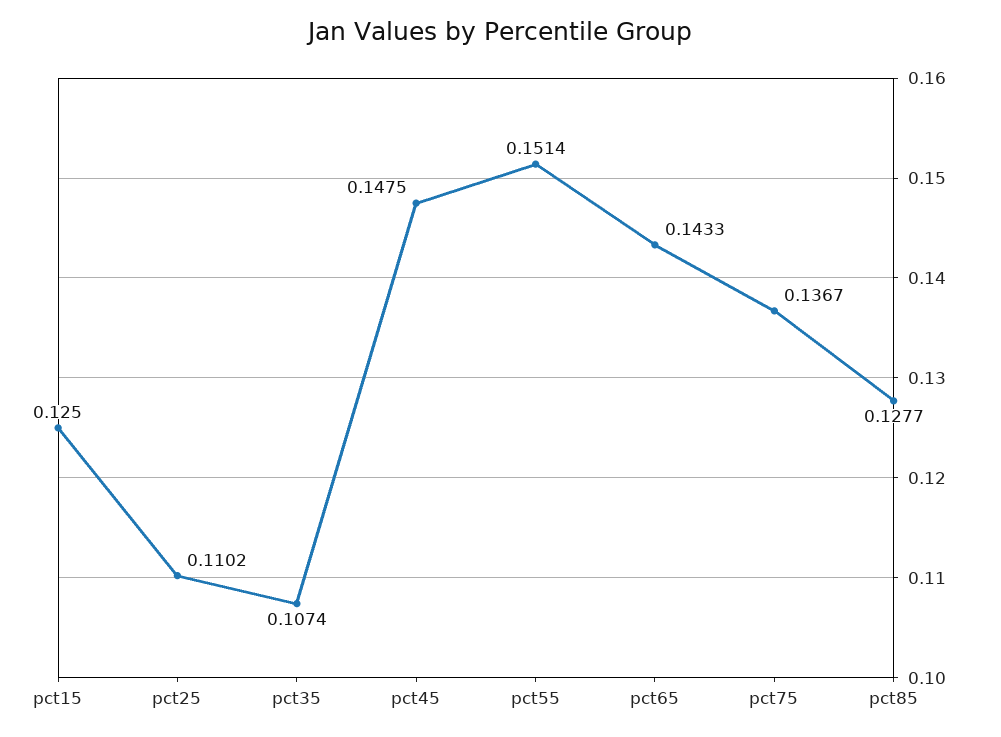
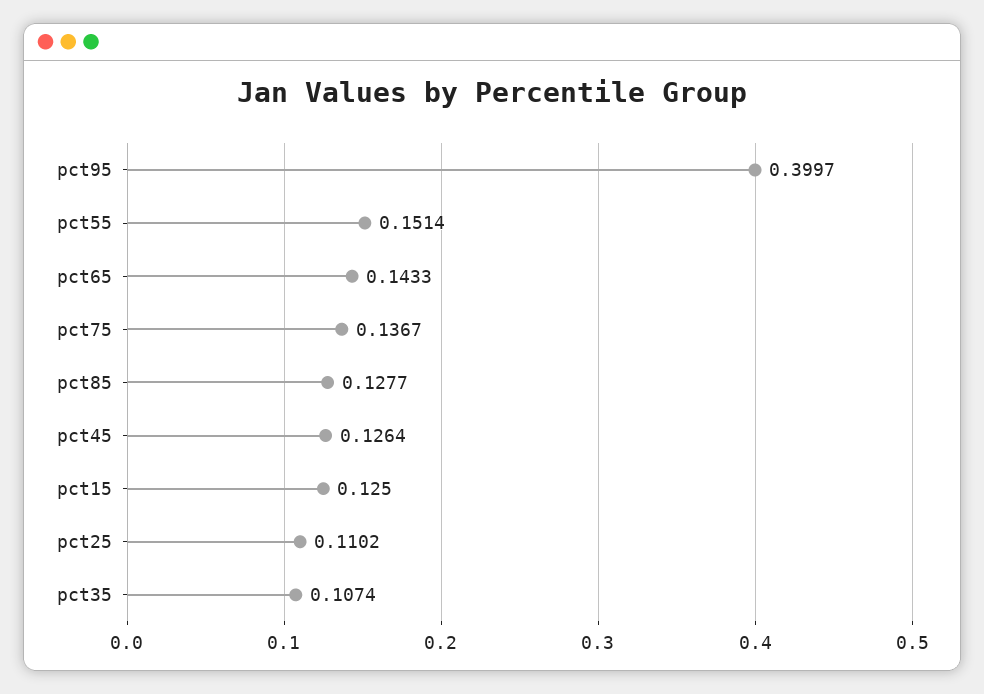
pct45: 0.1475 -> 0.1264
pct95: none -> 0.3997

